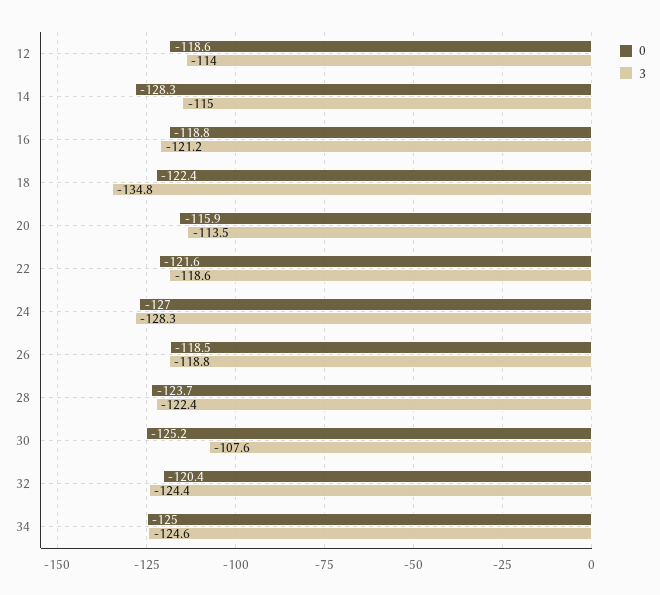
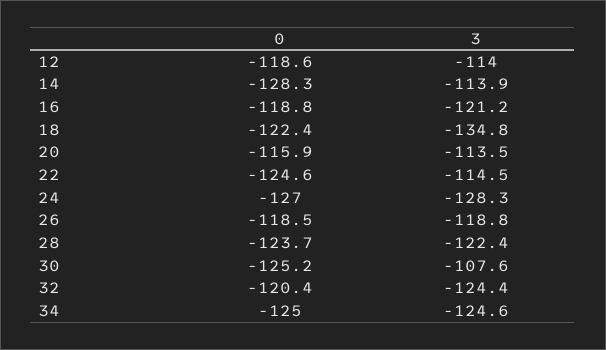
3, 14: -115 -> -113.9
0, 22: -121.6 -> -124.6
3, 22: -118.6 -> -114.5

